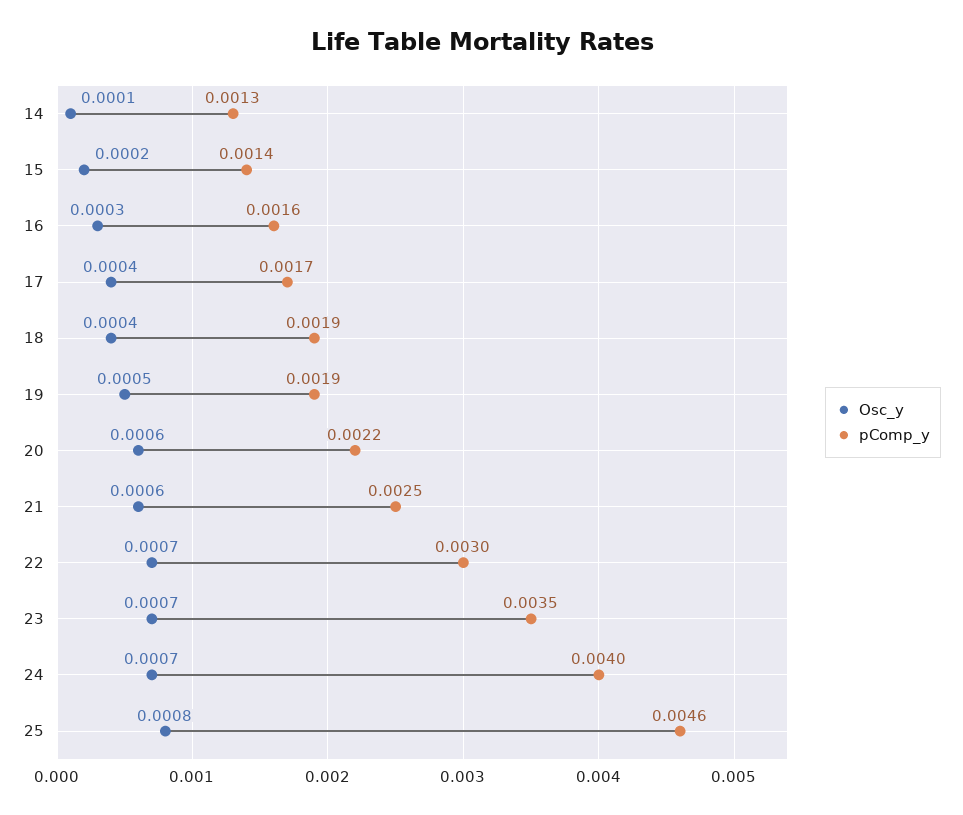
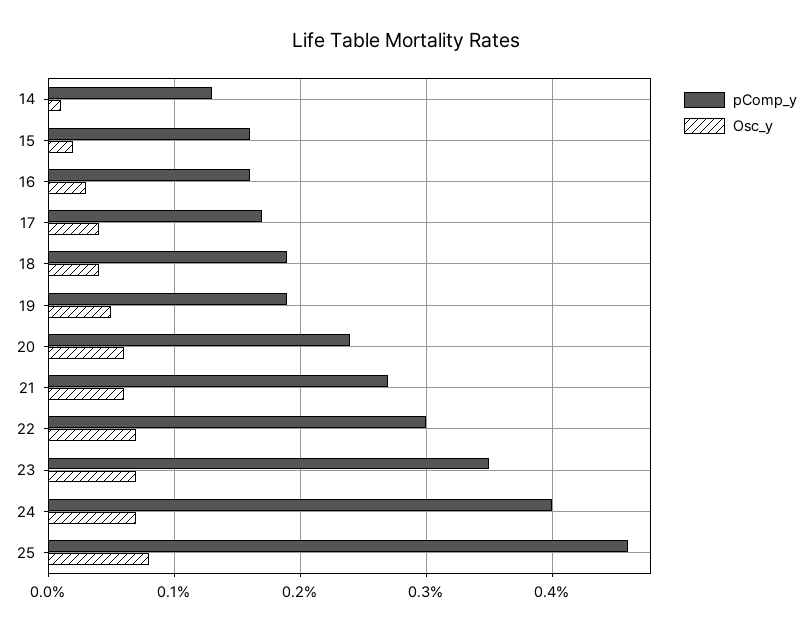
pComp_y, 15: 0.0014 -> 0.0016
pComp_y, 20: 0.0022 -> 0.0024
pComp_y, 21: 0.0025 -> 0.0027

